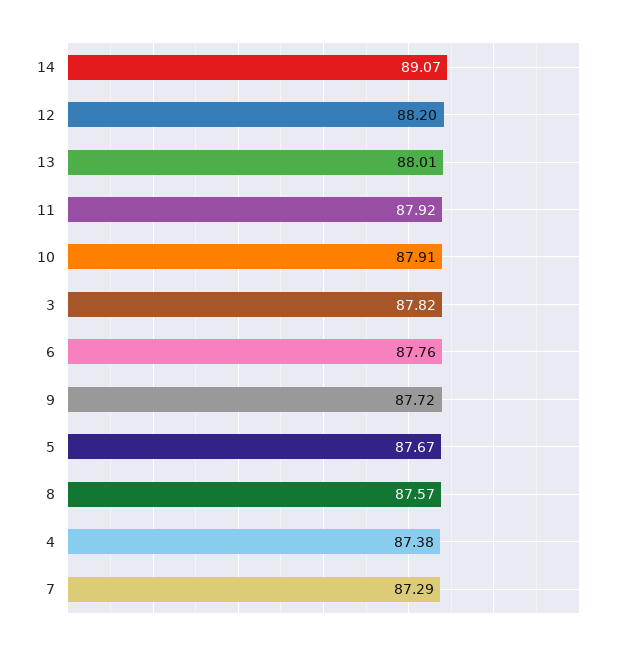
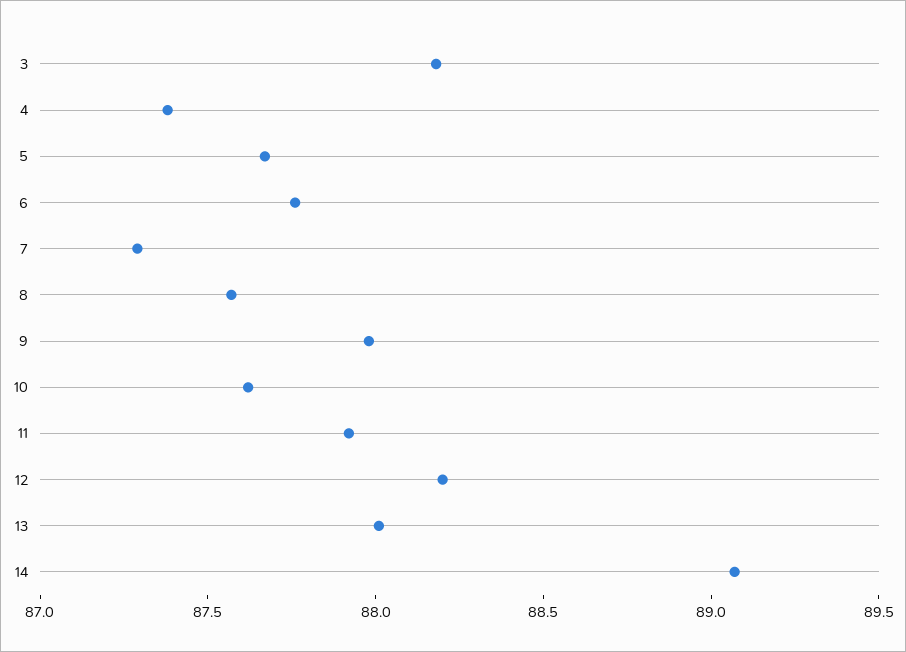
10: 87.91 -> 87.6
3: 87.82 -> 88.2
9: 87.72 -> 88

